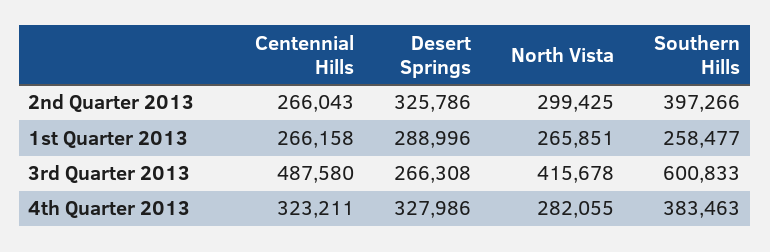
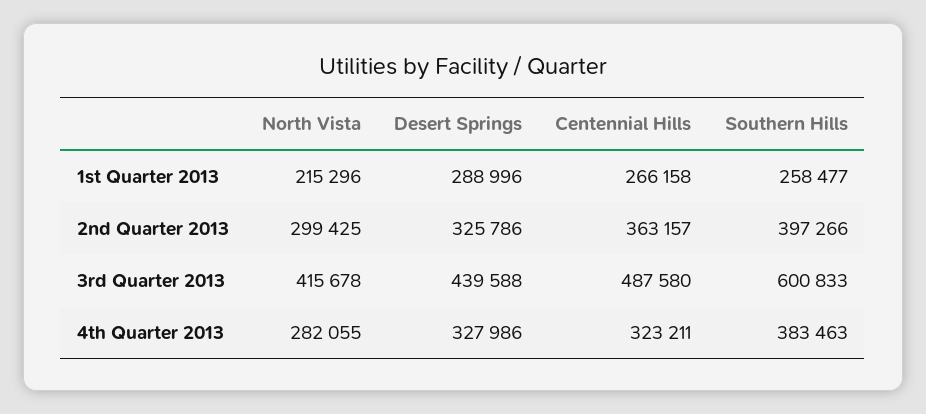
Centennial Hills, 2nd Quarter 2013: 266043 -> 363157
North Vista, 1st Quarter 2013: 265851 -> 215296
Desert Springs, 3rd Quarter 2013: 266308 -> 439588

